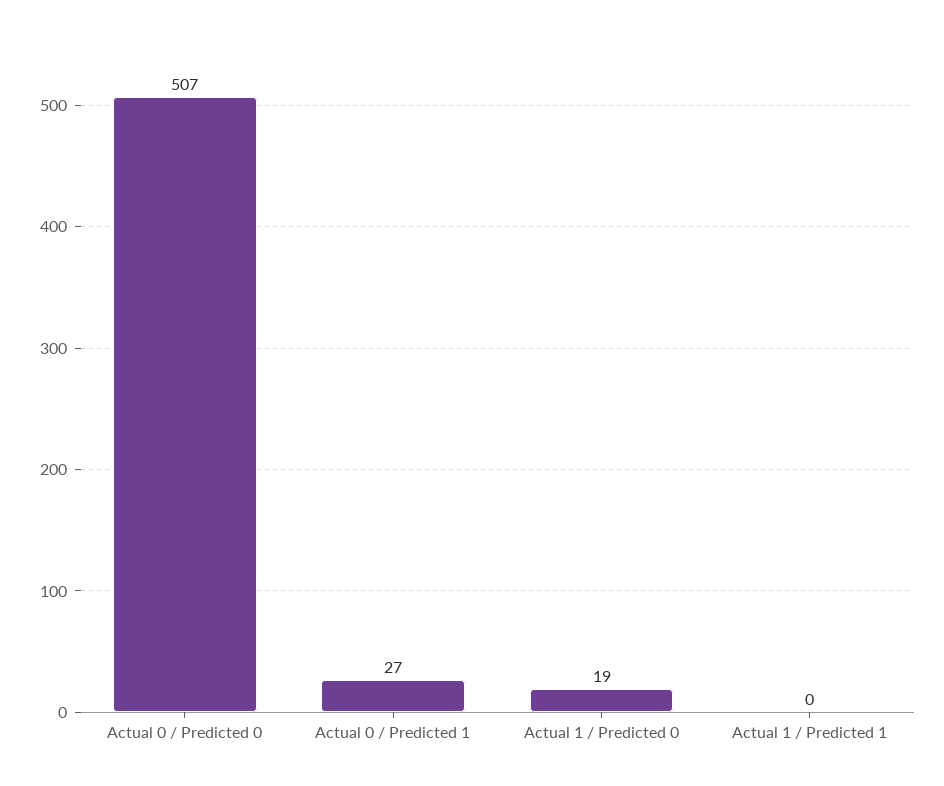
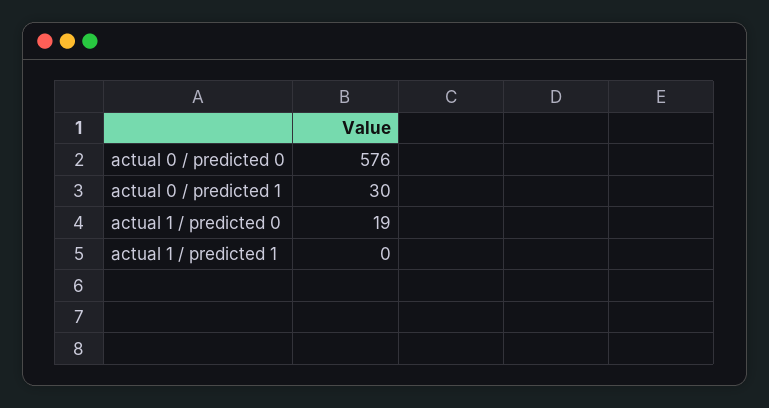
Actual 0 / Predicted 0: 507 -> 576
Actual 0 / Predicted 1: 27 -> 30

